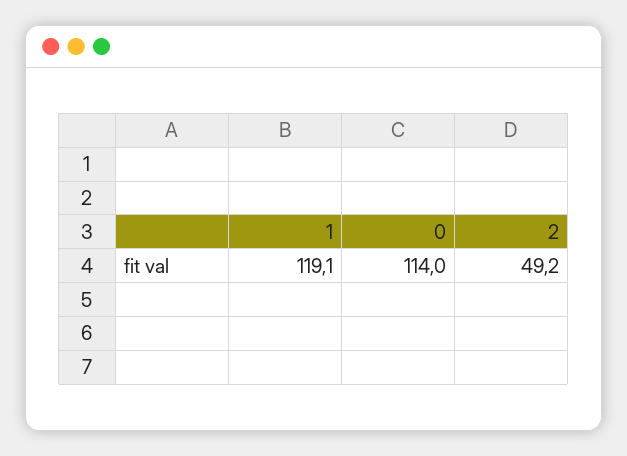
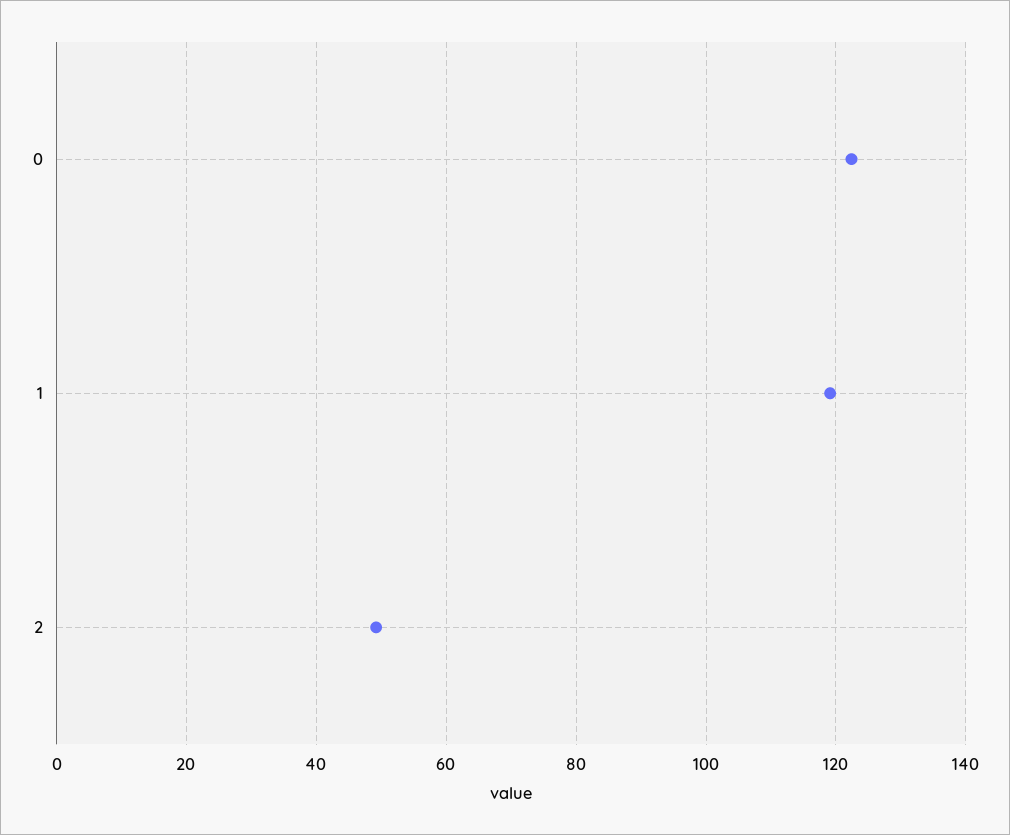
0: 114 -> 122

